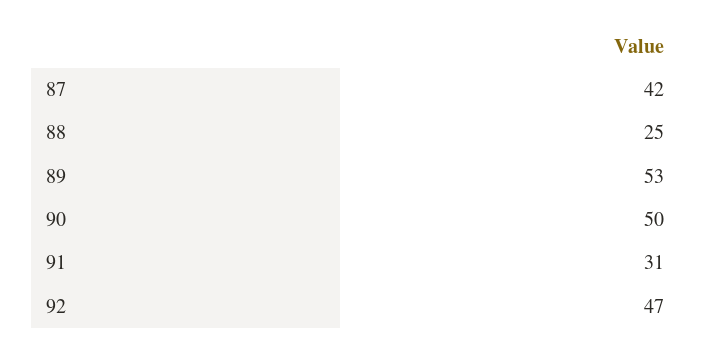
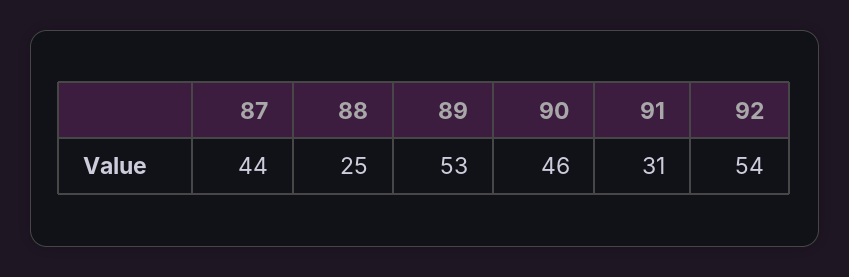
87: 42 -> 44
90: 50 -> 46
92: 47 -> 54

